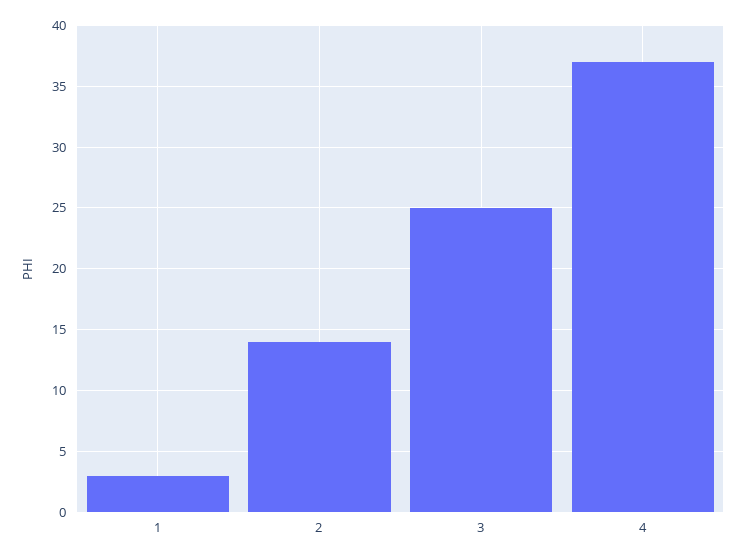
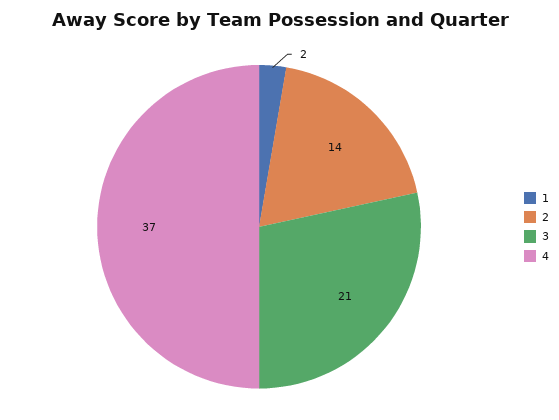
1: 3 -> 2
3: 25 -> 21

